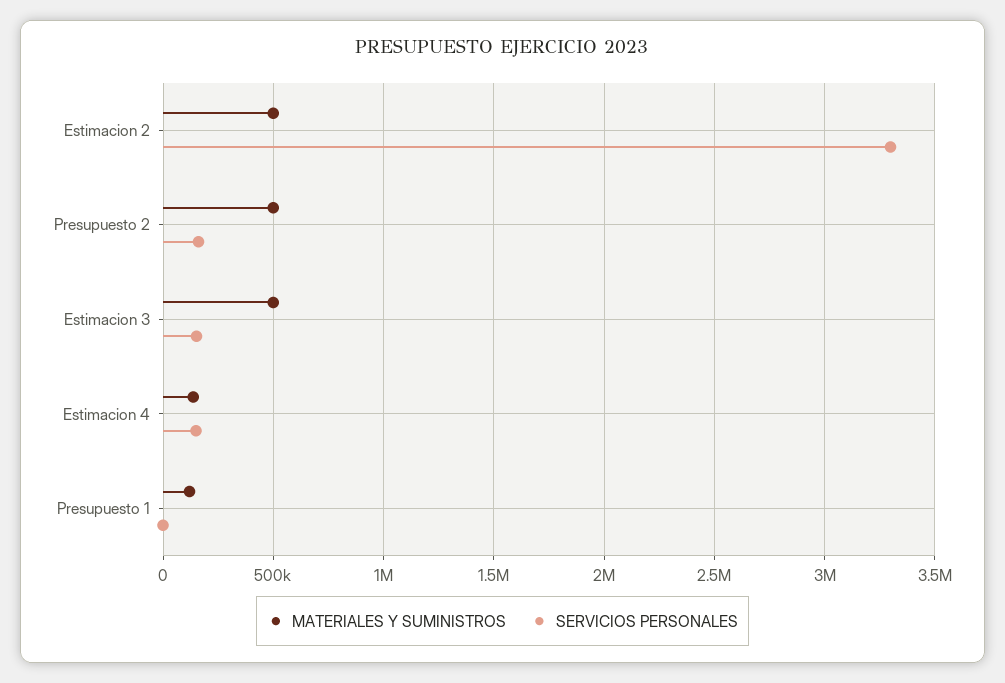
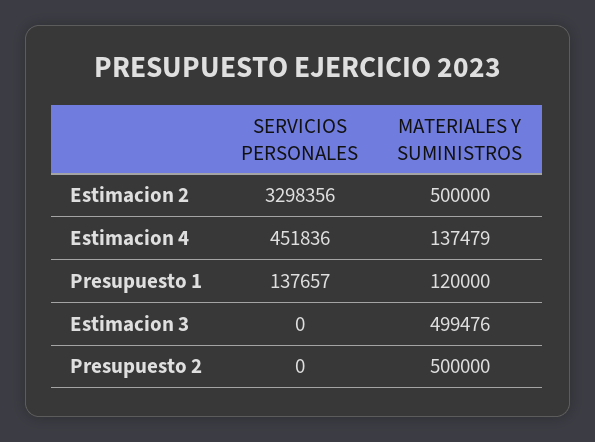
SERVICIOS PERSONALES, Presupuesto 2: 150000 -> 0
SERVICIOS PERSONALES, Estimacion 3: 150000 -> 0
SERVICIOS PERSONALES, Estimacion 4: 150000 -> 451836
SERVICIOS PERSONALES, Presupuesto 1: 0 -> 137657

